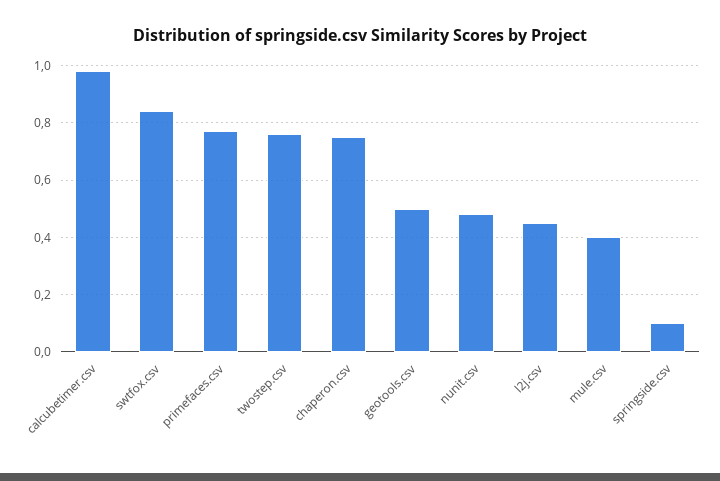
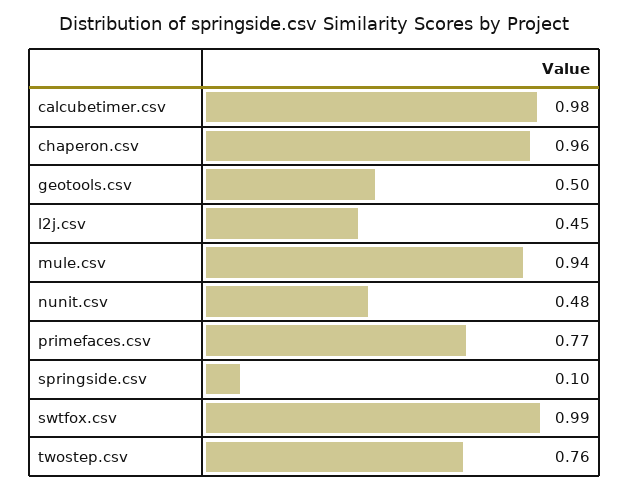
swtfox.csv: 0.85 -> 0.99
chaperon.csv: 0.75 -> 0.96
mule.csv: 0.4 -> 0.94

